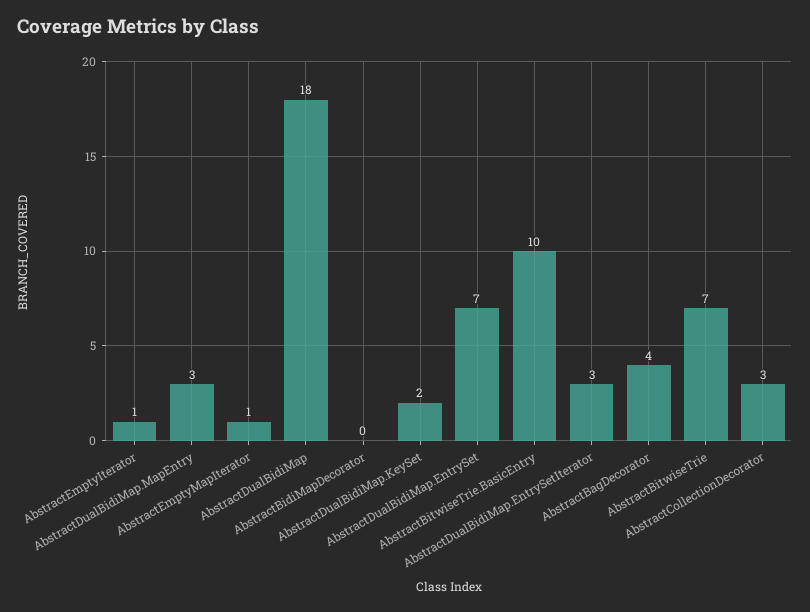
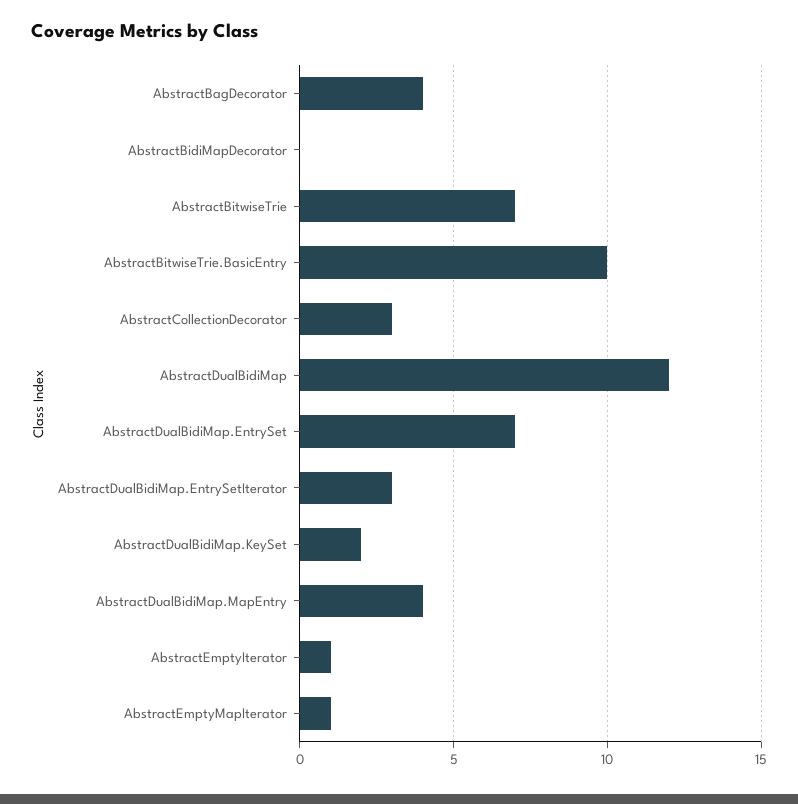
AbstractDualBidiMap.MapEntry: 3 -> 4
AbstractDualBidiMap: 18 -> 12

